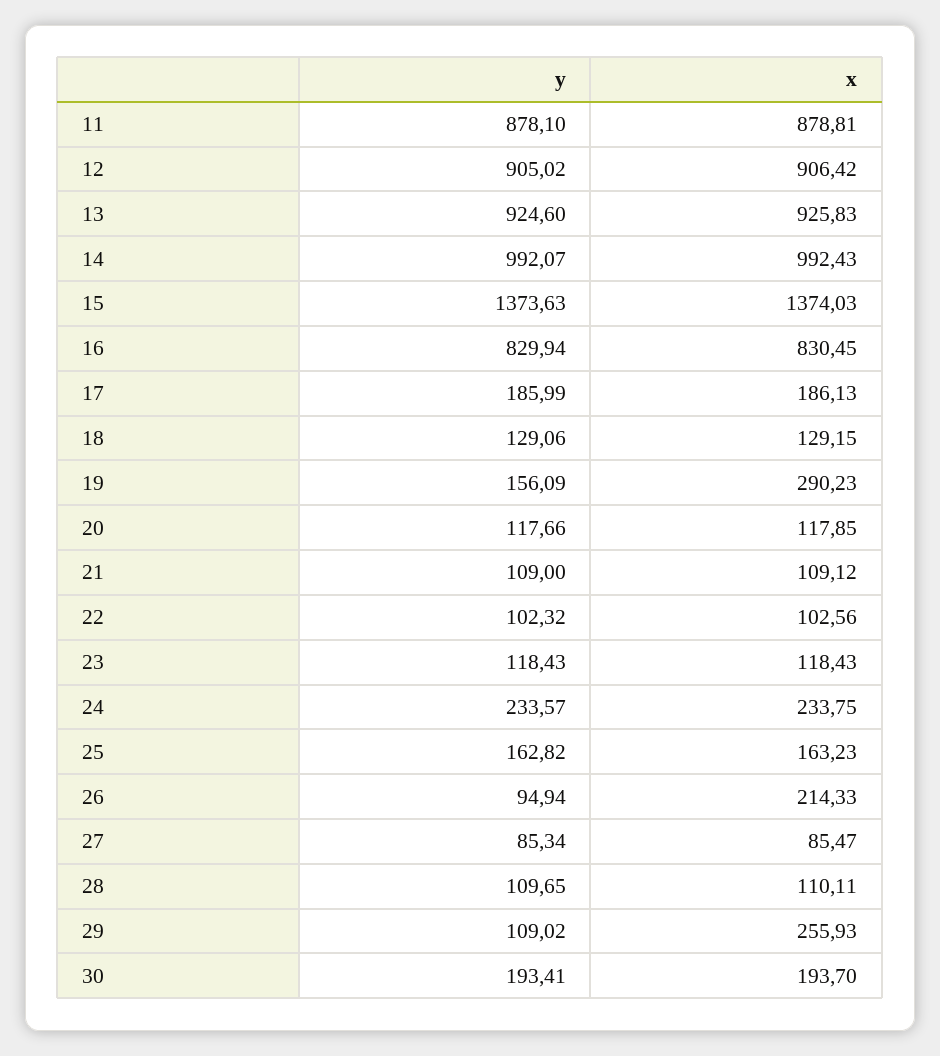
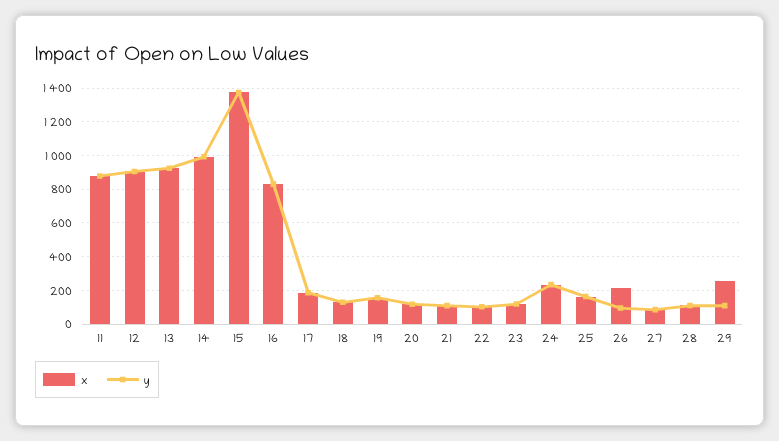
x, 19: 290.23 -> 150
y, 30: 193.41 -> none
x, 30: 193.7 -> none

